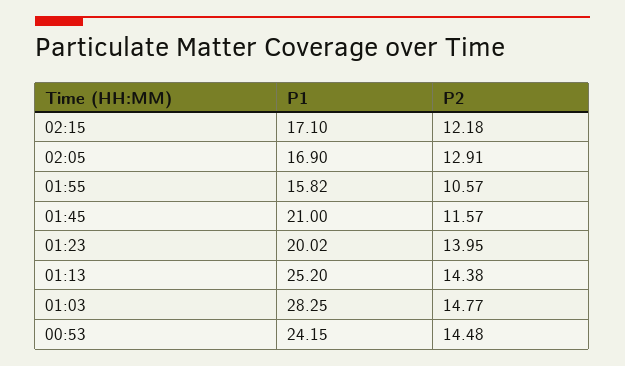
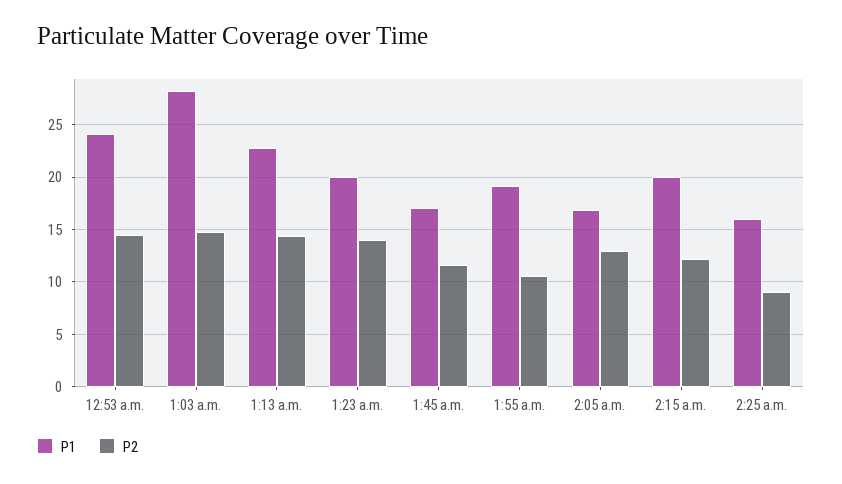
P1, 02:15: 17.1 -> 20
P1, 01:55: 15.82 -> 19
P1, 01:45: 21 -> 17
P1, 01:13: 25.2 -> 23
P1, 2:25 a.m.: none -> 16
P2, 2:25 a.m.: none -> 9

